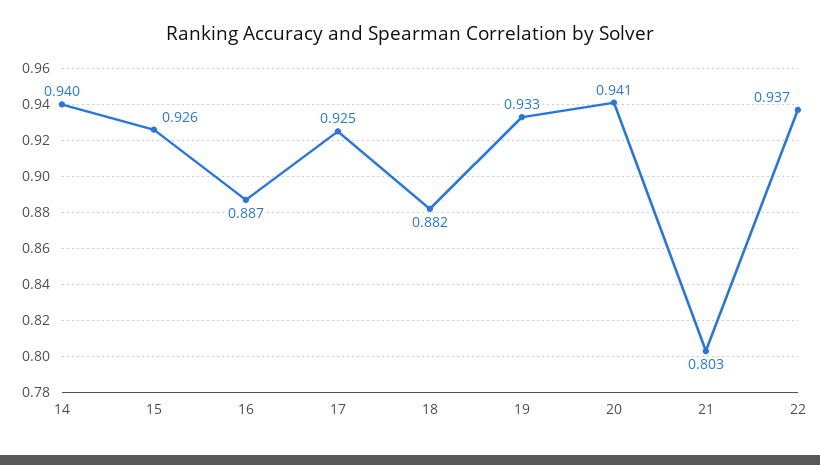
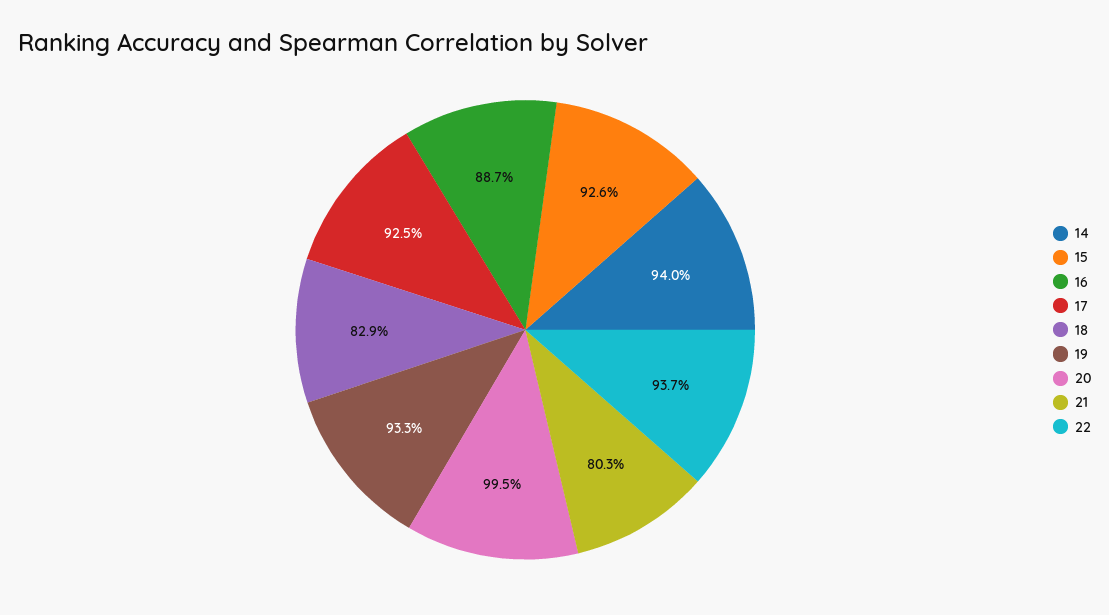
18: 0.882 -> 0.829
20: 0.941 -> 0.995

